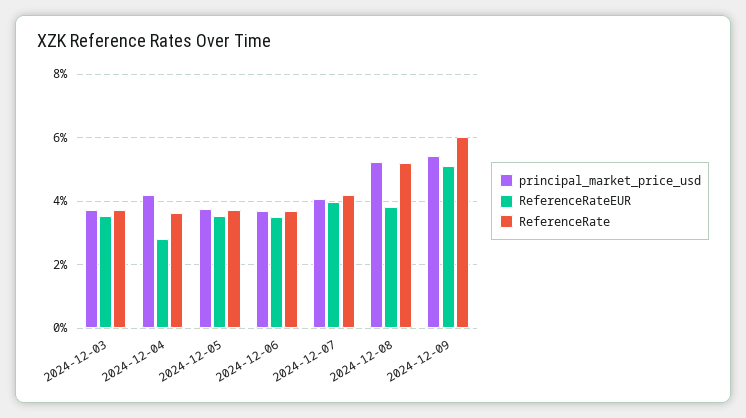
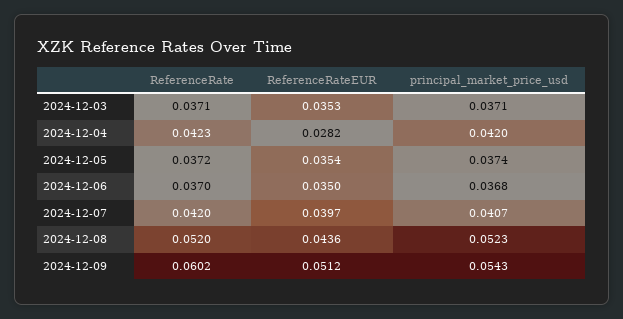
ReferenceRate, 2024-12-04: 0.036 -> 0.0423
ReferenceRateEUR, 2024-12-08: 0.038 -> 0.0436

